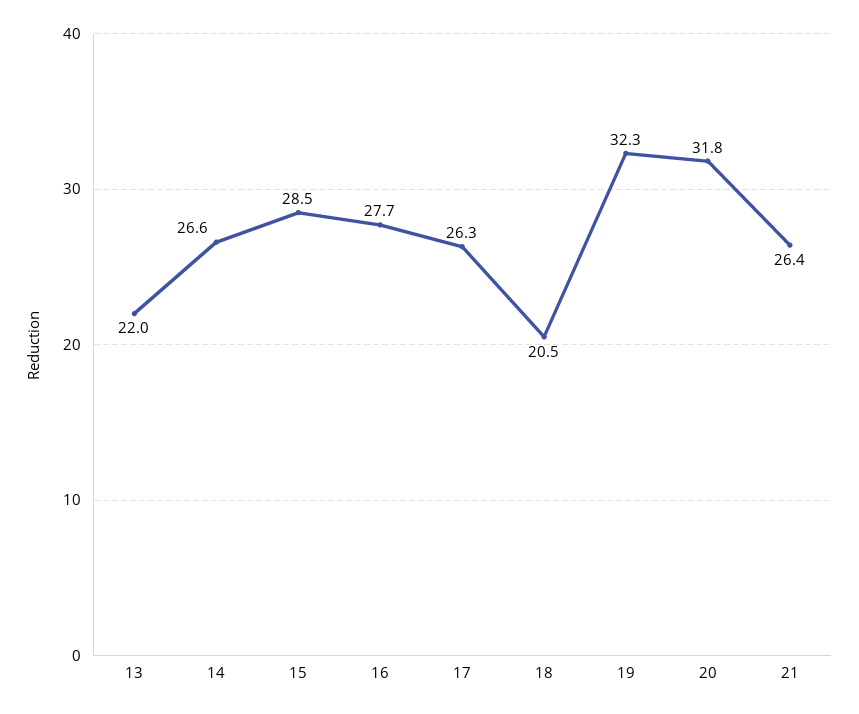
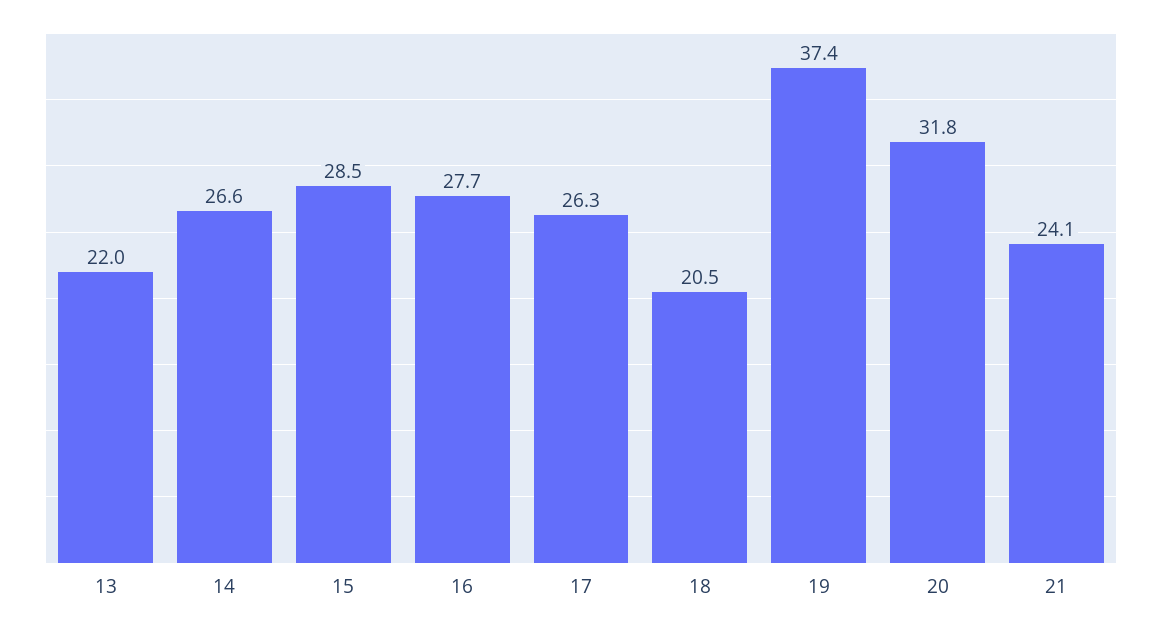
19: 32.3 -> 37.4
21: 26.4 -> 24.1

